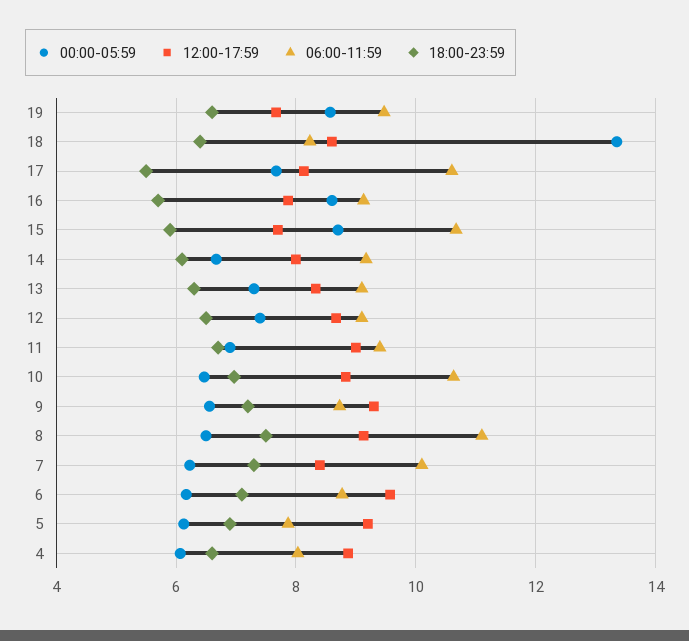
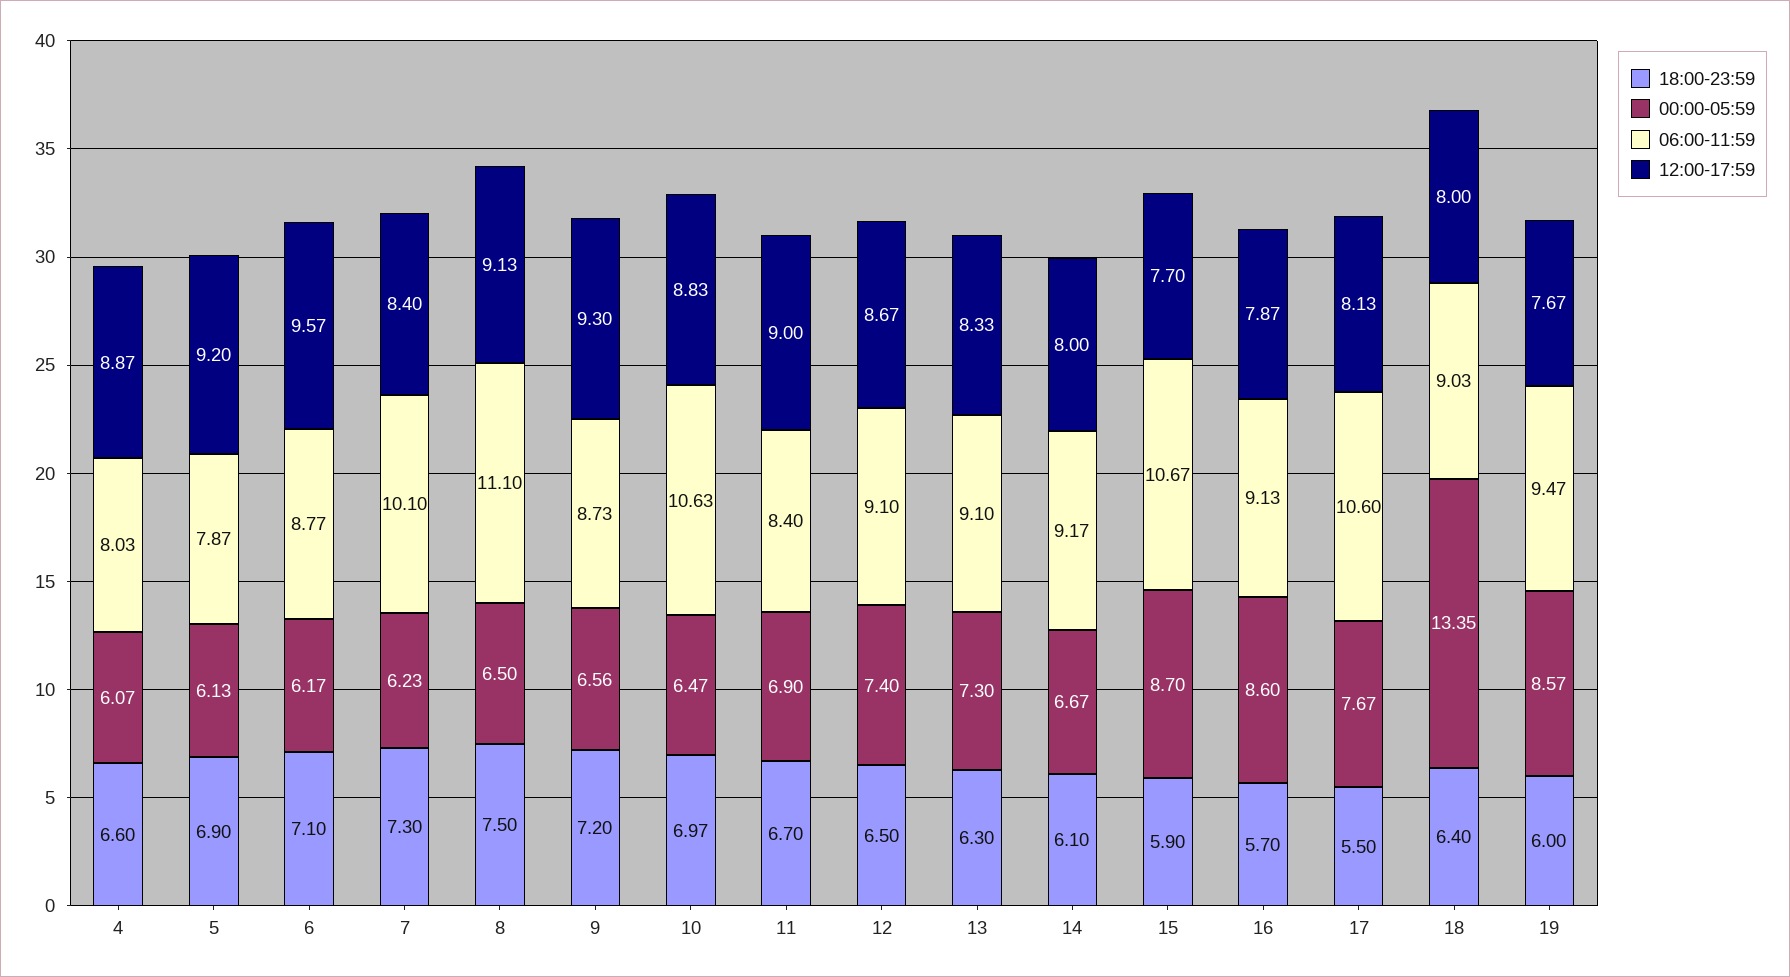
18:00-23:59, 19: 6.6 -> 6
12:00-17:59, 18: 8.6 -> 8
06:00-11:59, 18: 8.2 -> 9.03
06:00-11:59, 11: 9.4 -> 8.4

